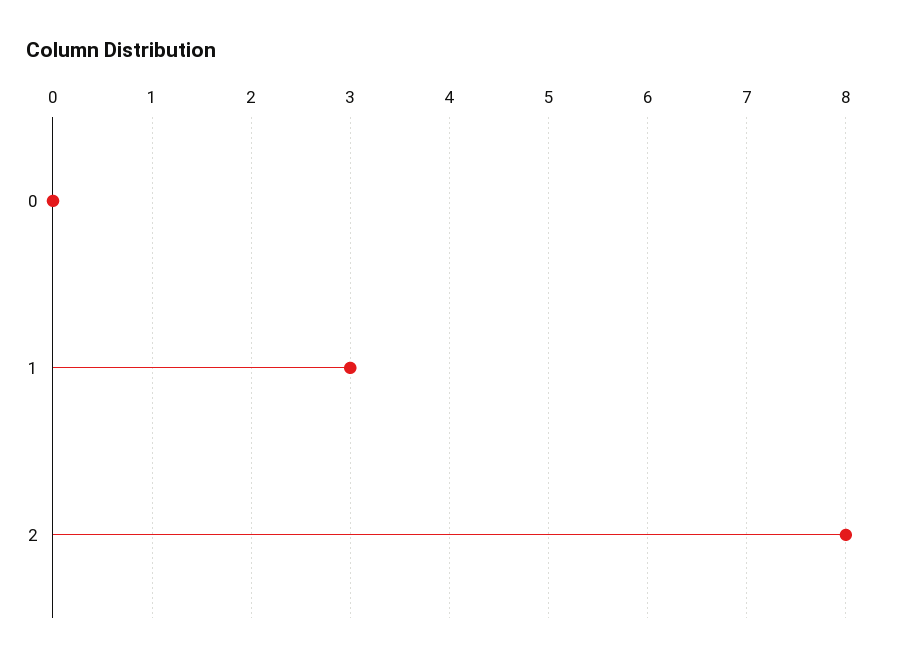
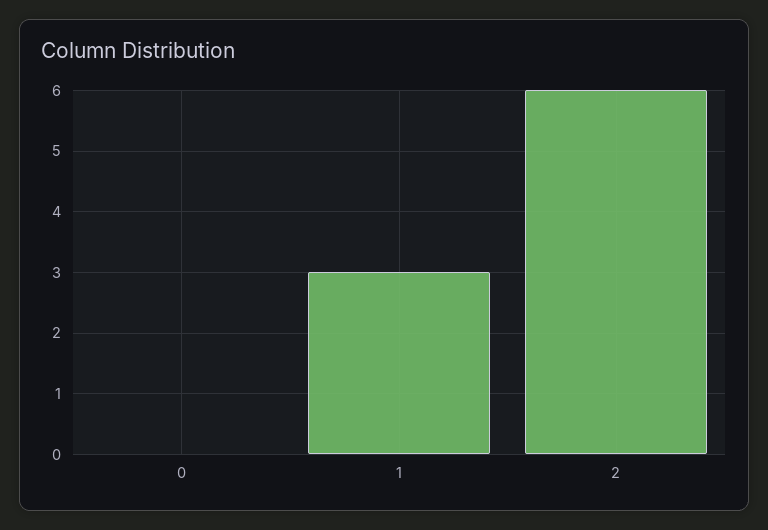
2: 8 -> 6

